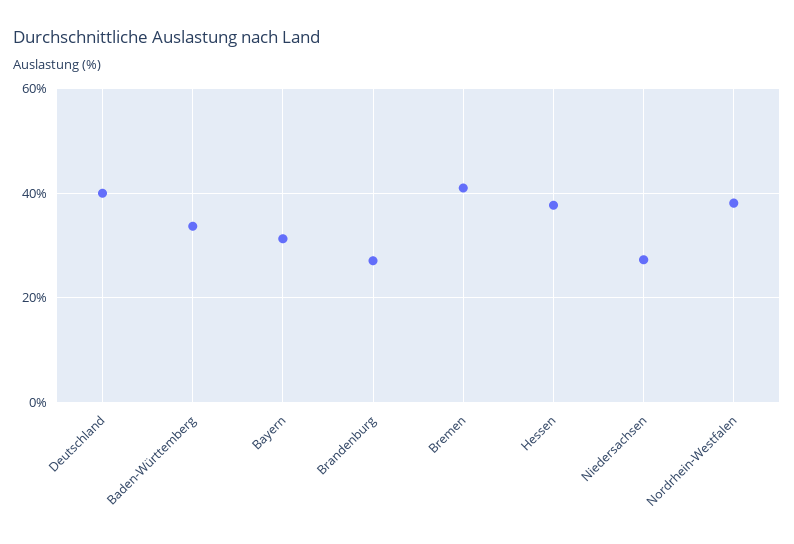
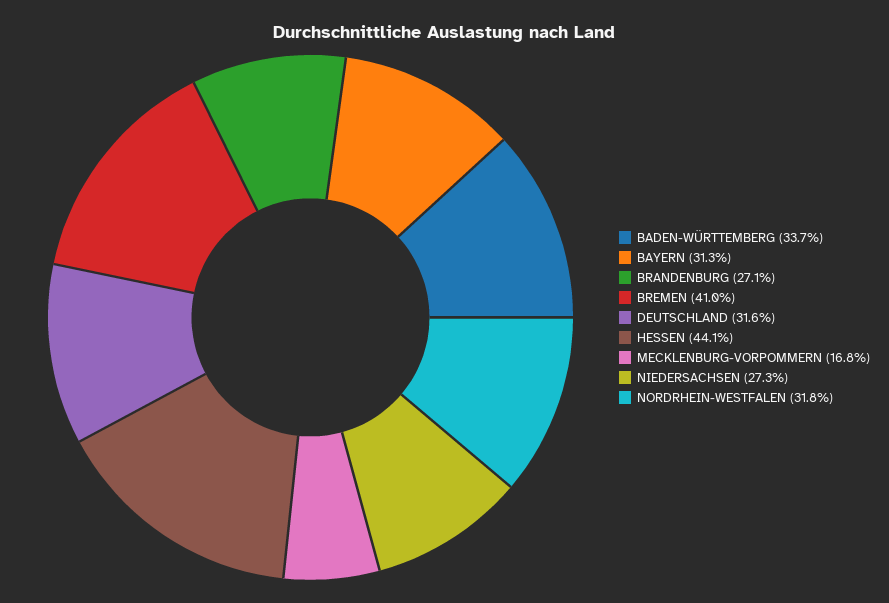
Deutschland: 40 -> 31.6
Hessen: 38 -> 44.1
Nordrhein-Westfalen: 38 -> 31.8
MECKLENBURG-VORPOMMERN: none -> 16.8

